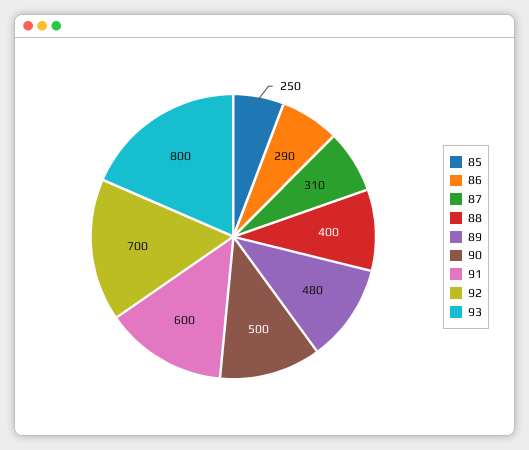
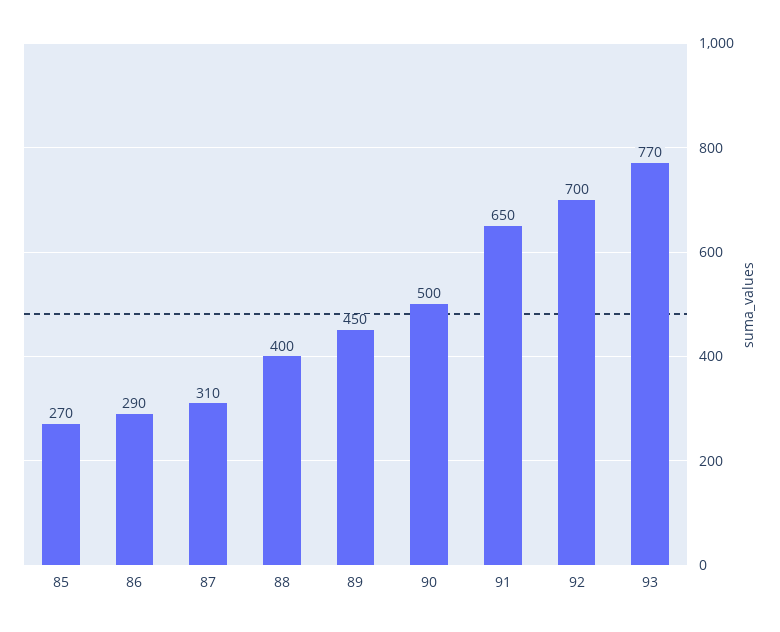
85: 250 -> 270
89: 480 -> 450
91: 600 -> 650
93: 800 -> 770

